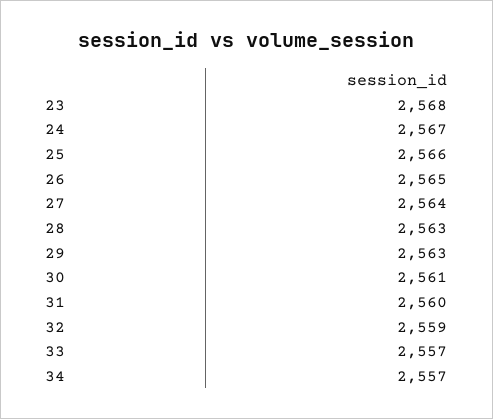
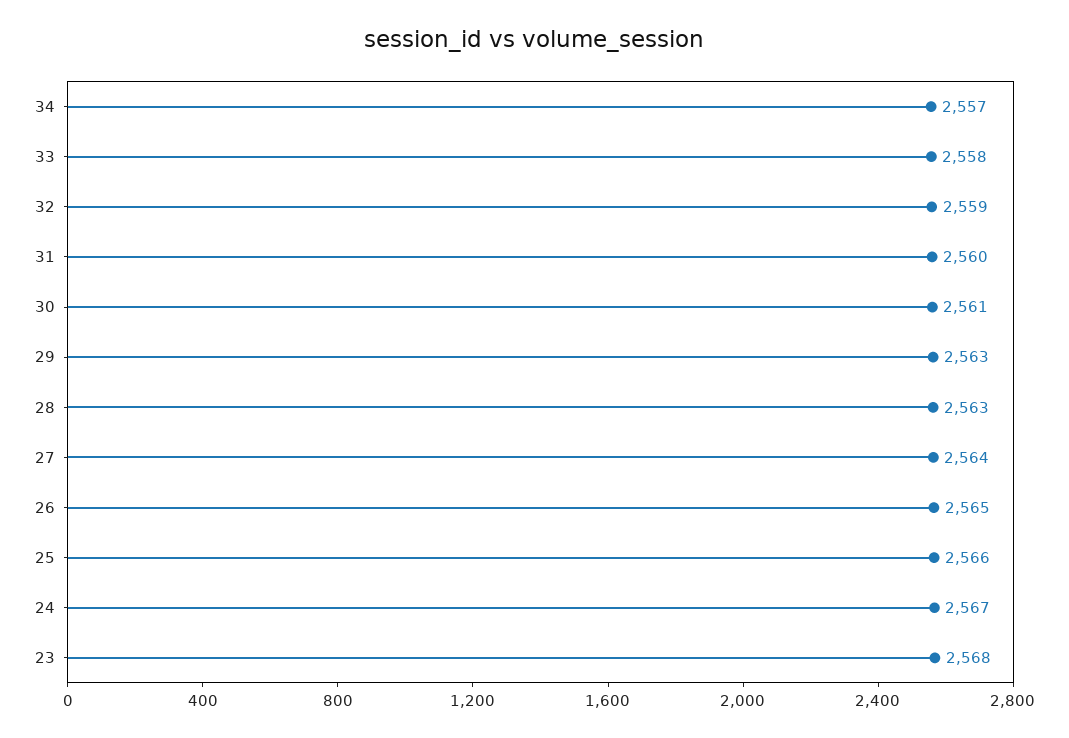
33: 2557 -> 2558

